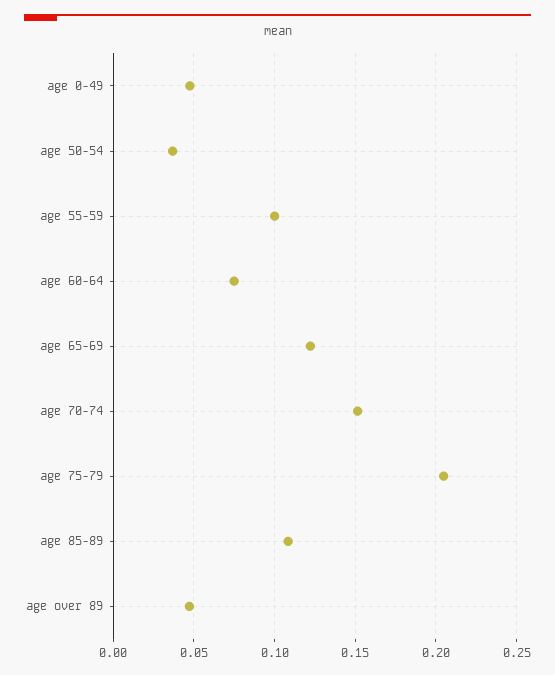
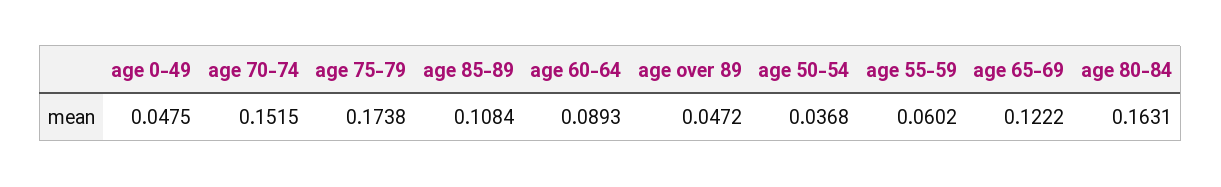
age 55-59: 0.1 -> 0.0602
age 60-64: 0.075 -> 0.0893
age 75-79: 0.205 -> 0.1738
age 80-84: none -> 0.1631

